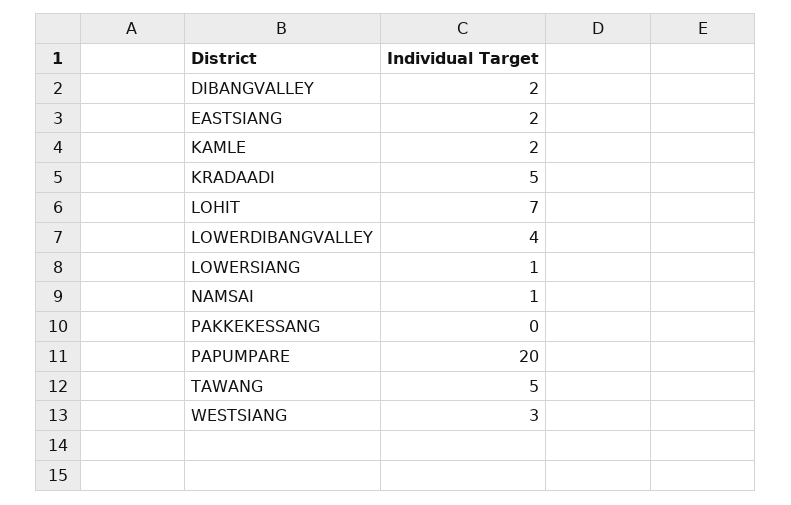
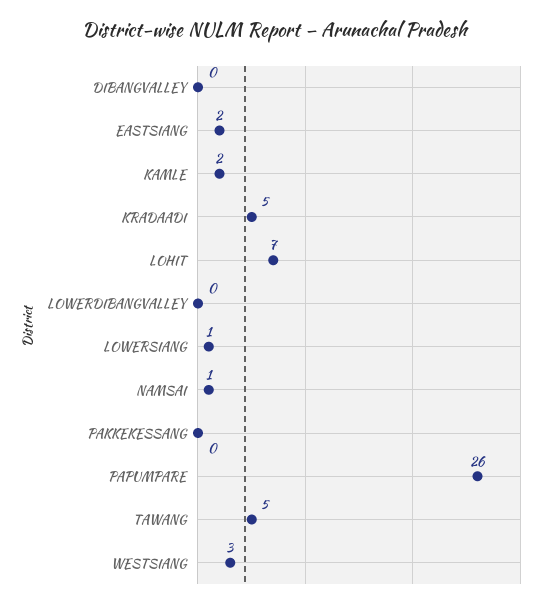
DIBANGVALLEY: 2 -> 0
LOWERDIBANGVALLEY: 4 -> 0
PAPUMPARE: 20 -> 26

